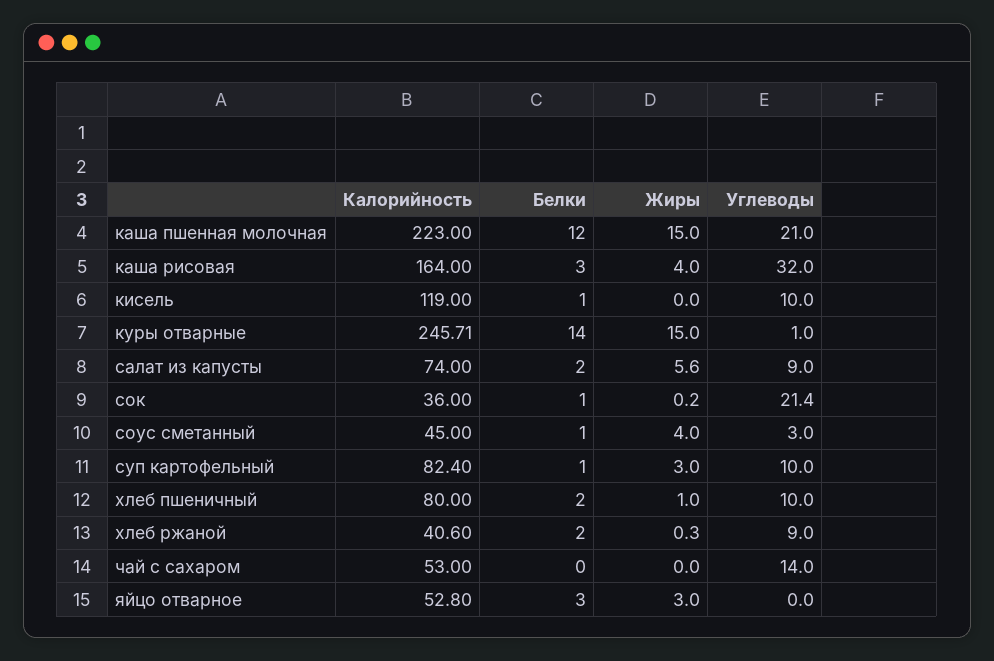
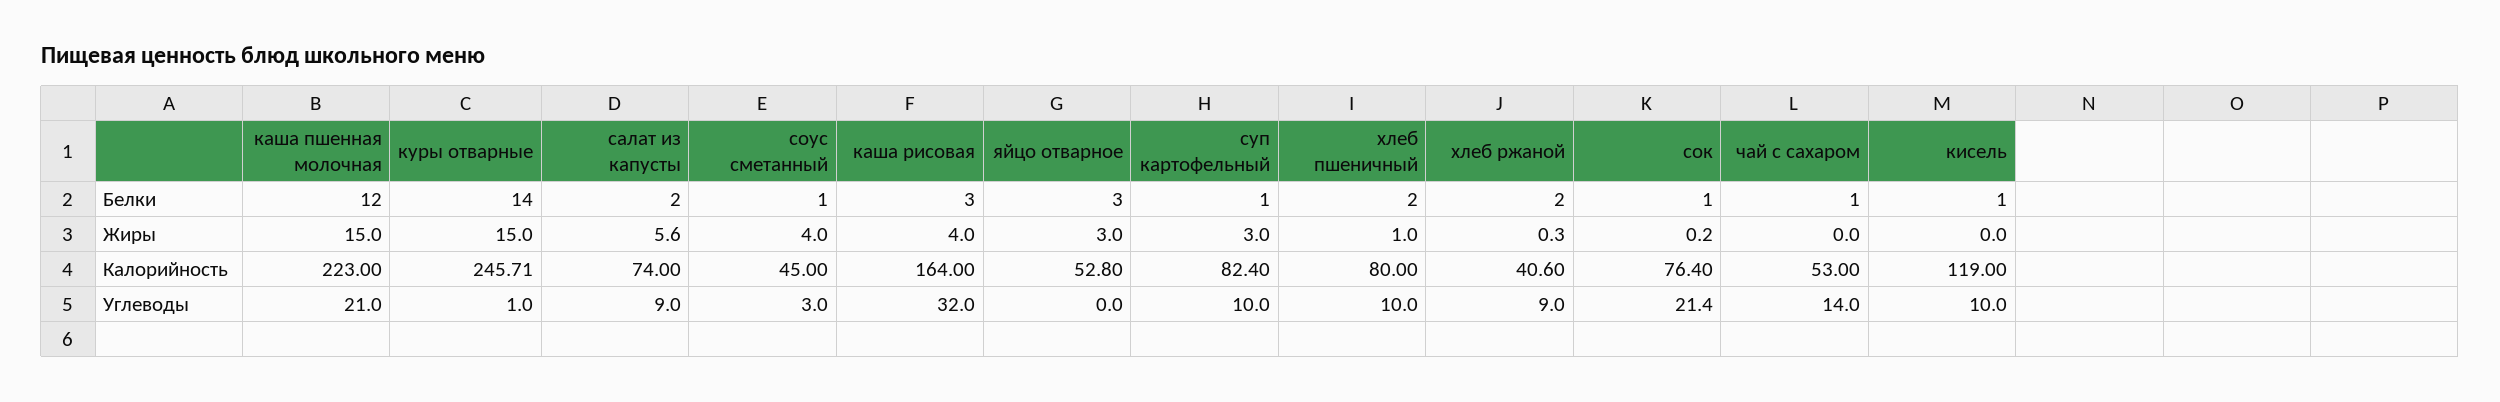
Калорийность, сок: 36 -> 76.4
Белки, чай с сахаром: 0 -> 1

